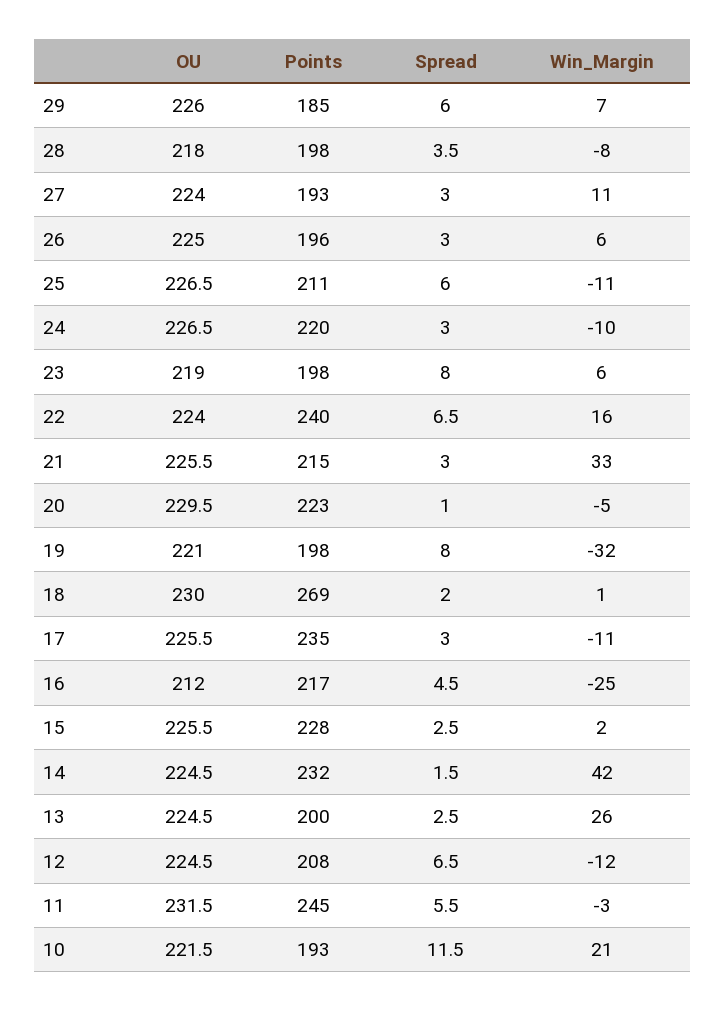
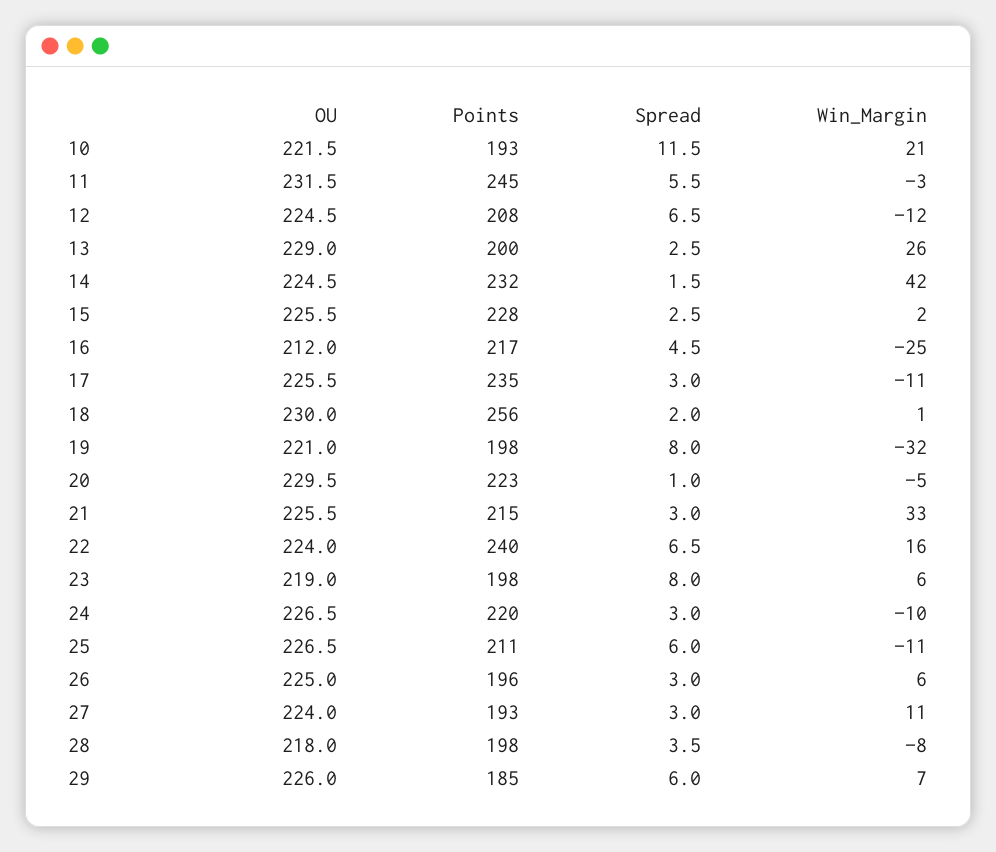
Points, 18: 269 -> 256
OU, 13: 224.5 -> 229

